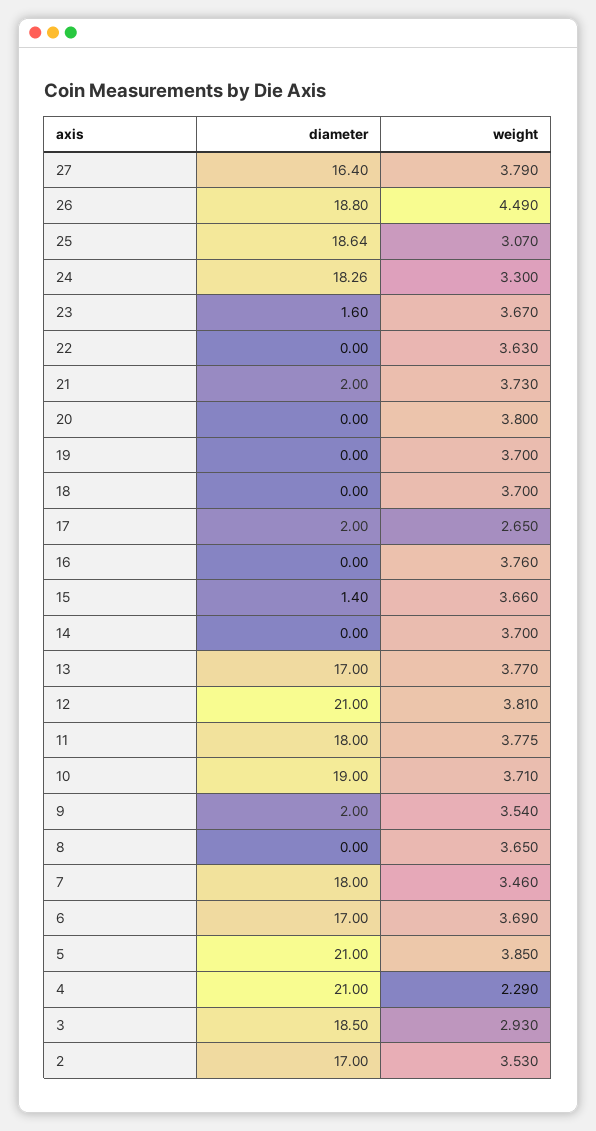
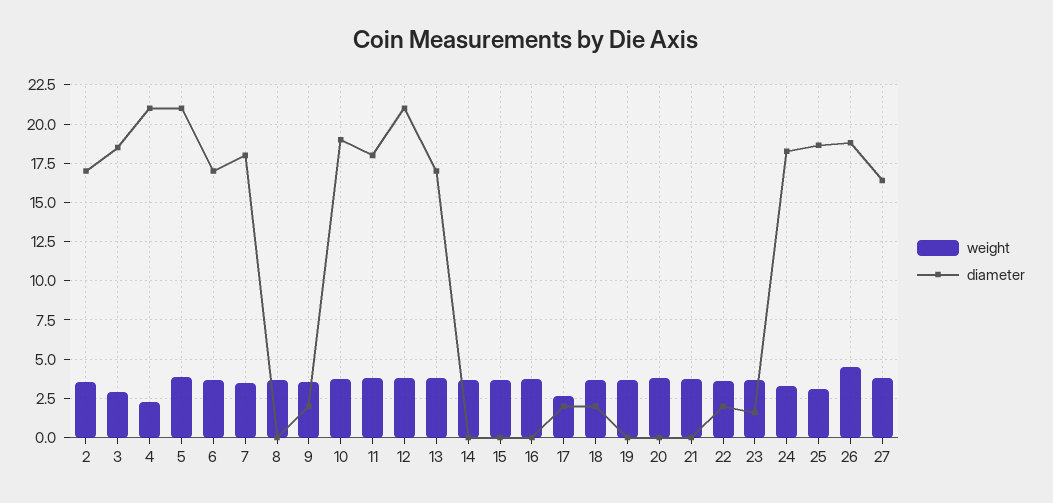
diameter, 22: 0 -> 2
diameter, 21: 2 -> 0
diameter, 18: 0 -> 2
diameter, 15: 1.4 -> 0

